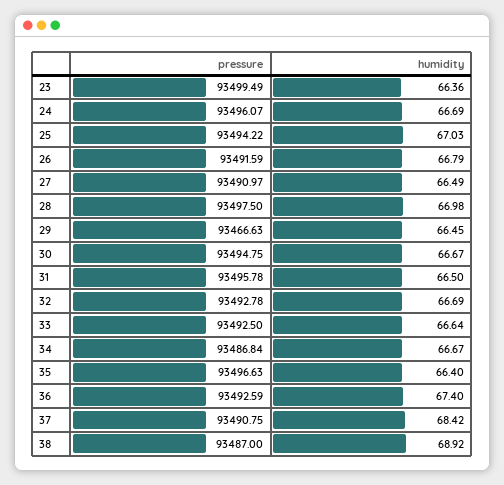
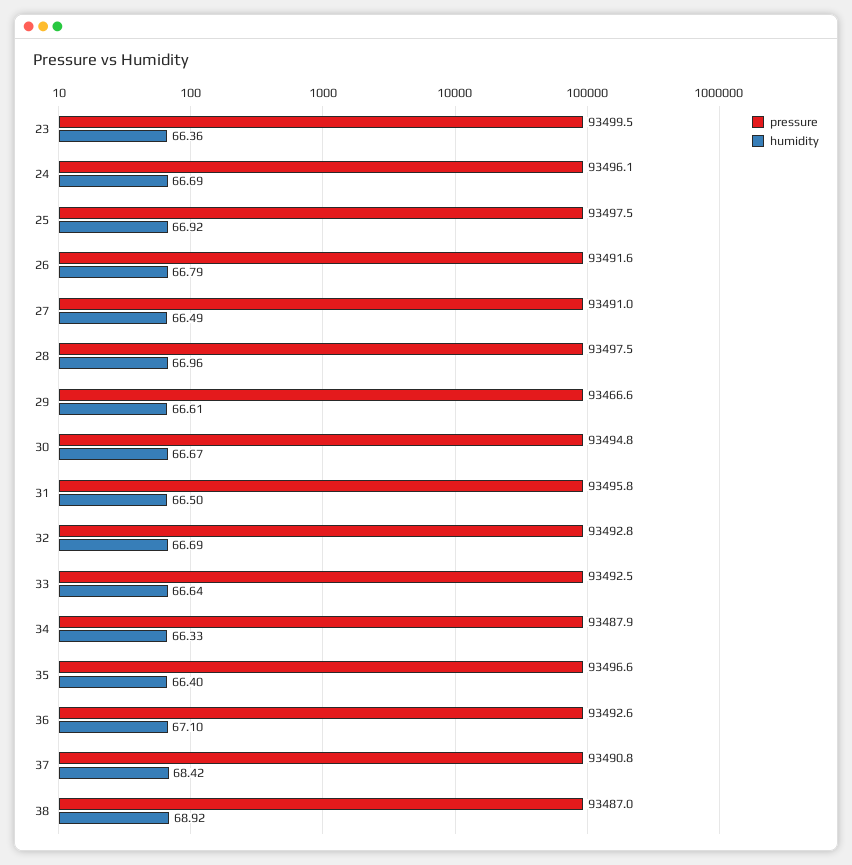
pressure, 25: 93494.22 -> 93497.5
humidity, 25: 67.03 -> 66.92
humidity, 28: 66.98 -> 66.96
humidity, 29: 66.45 -> 66.61
pressure, 34: 93486.84 -> 93487.9
humidity, 34: 66.67 -> 66.33
humidity, 36: 67.4 -> 67.1

